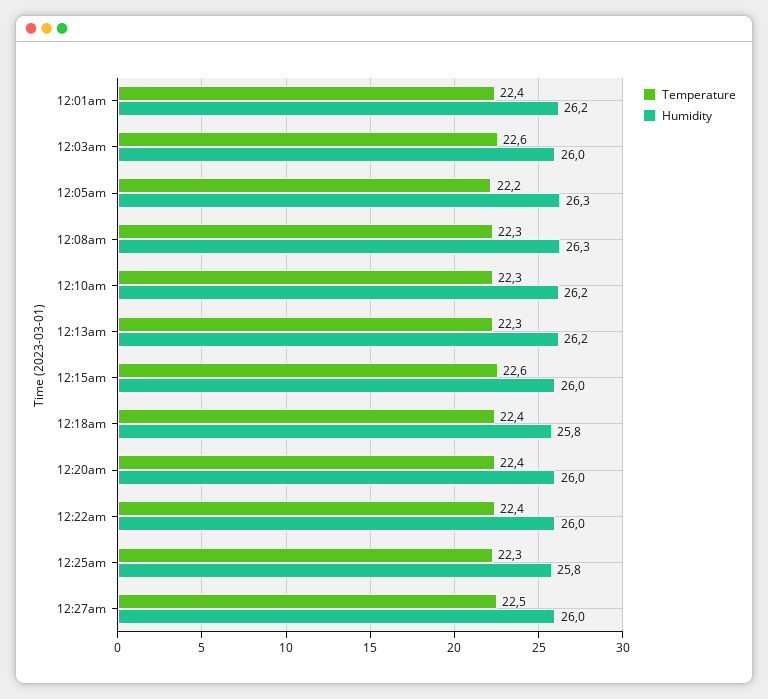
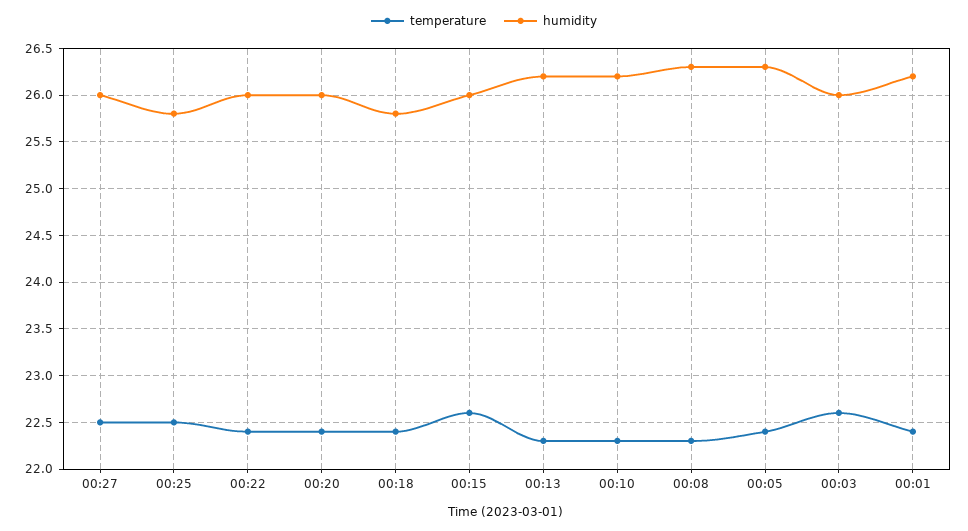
Temperature, 12:05am: 22.2 -> 22.4
Temperature, 12:25am: 22.3 -> 22.5

